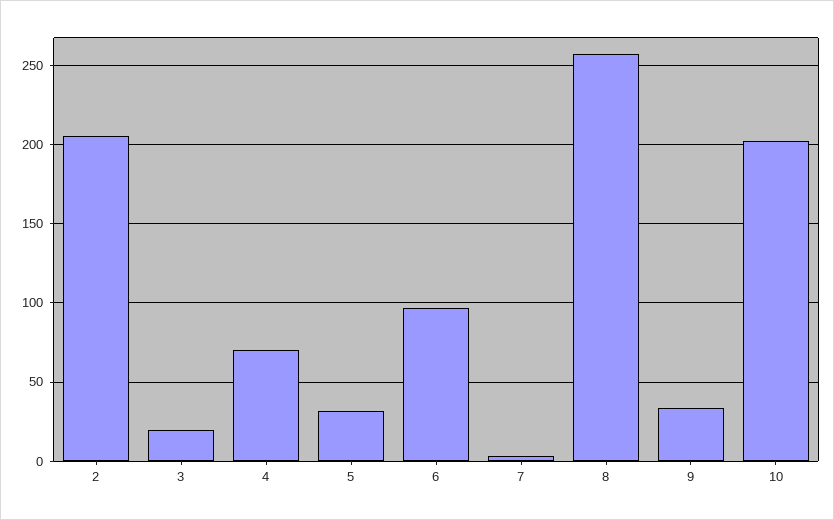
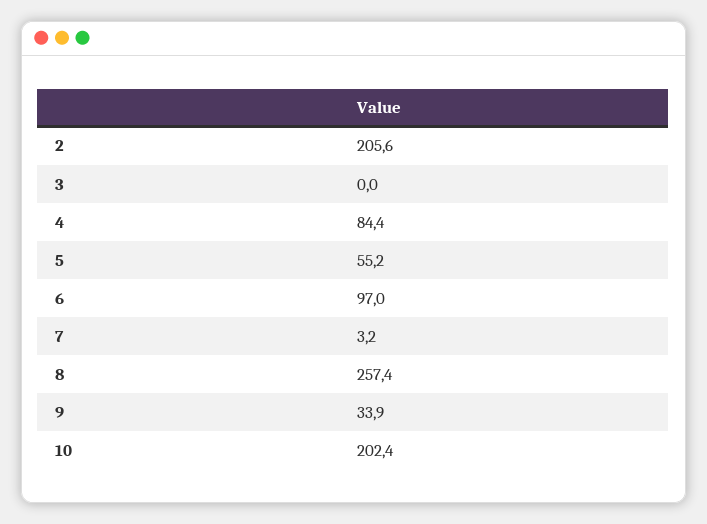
3: 20 -> 0
4: 70 -> 84.4
5: 30 -> 55.2

